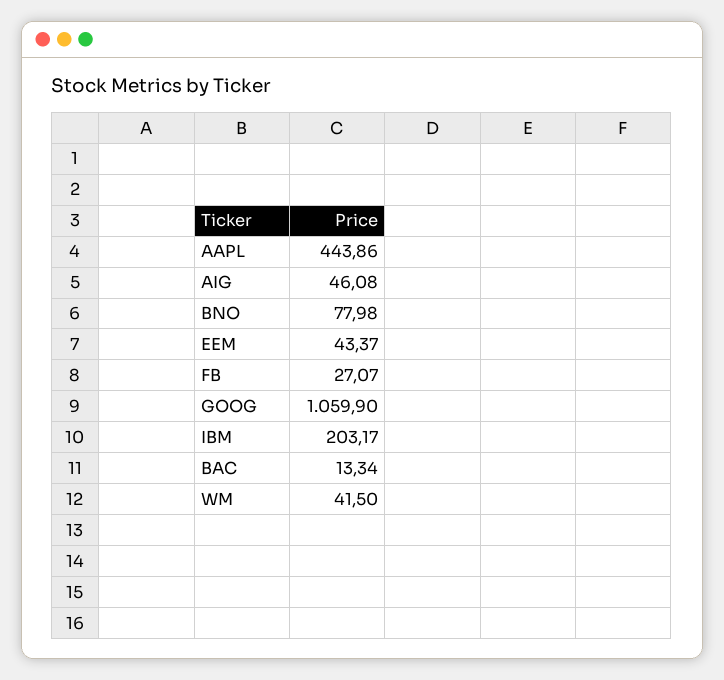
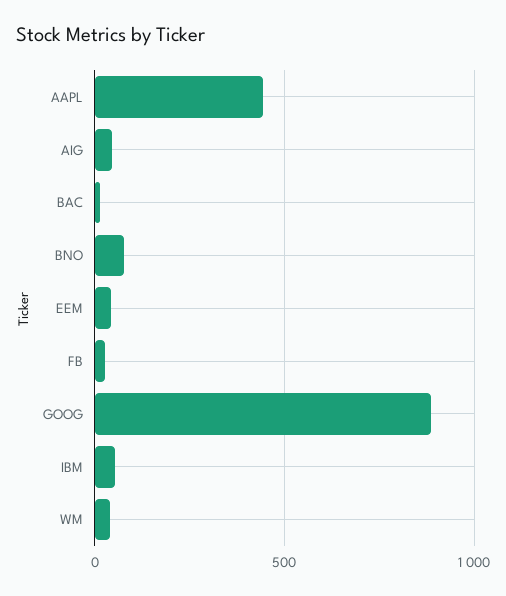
GOOG: 1059.9 -> 900
IBM: 203.17 -> 50

